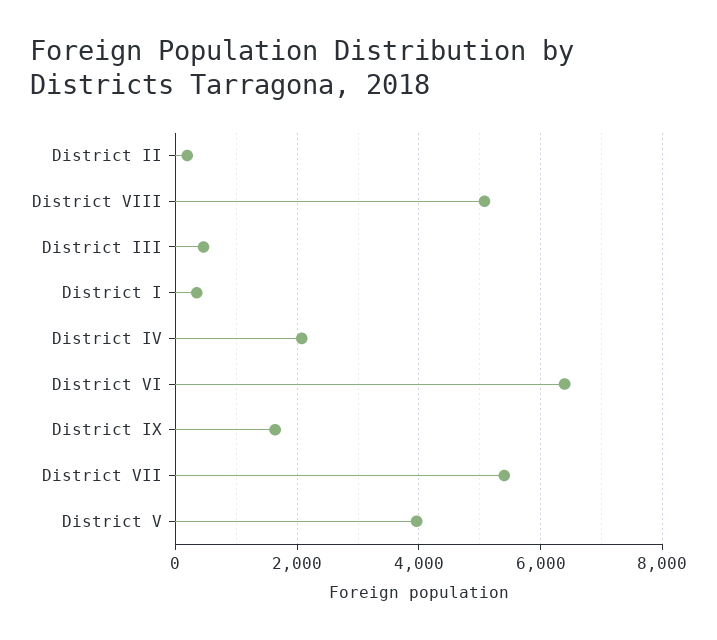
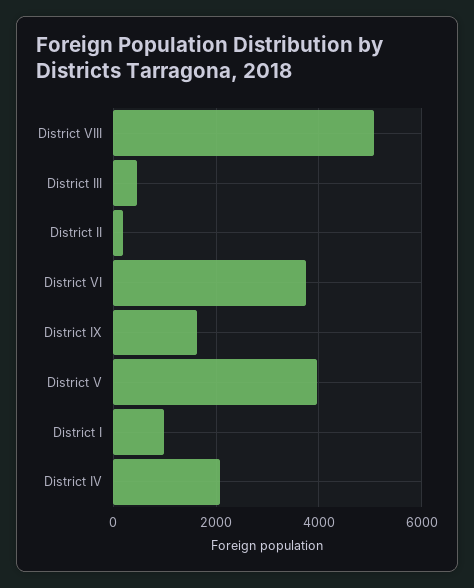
District I: 400 -> 1000
District VI: 6400 -> 3800
District VII: 5400 -> none

